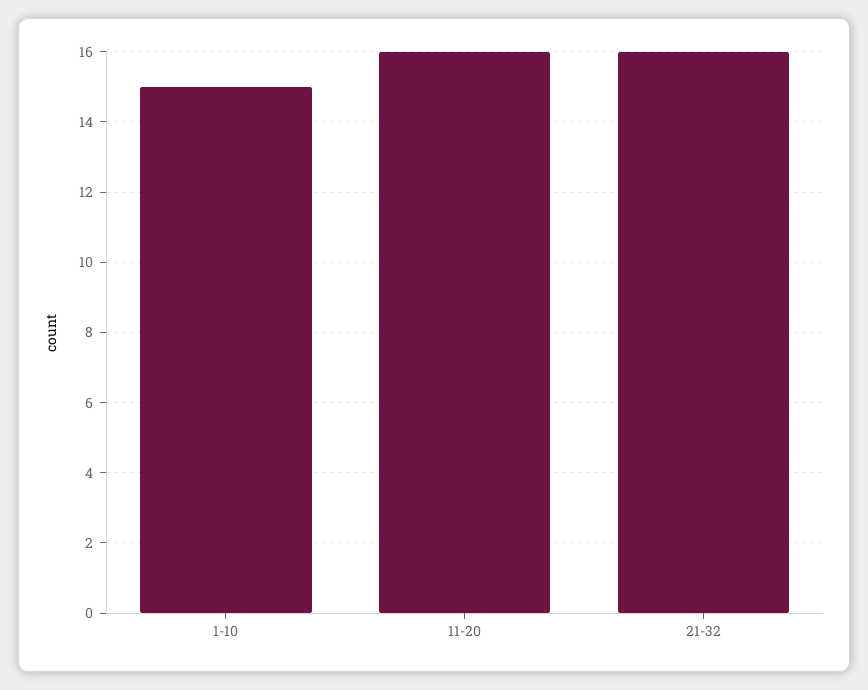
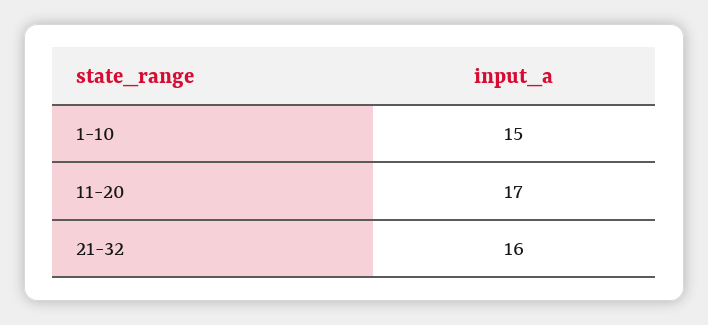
11-20: 16 -> 17

